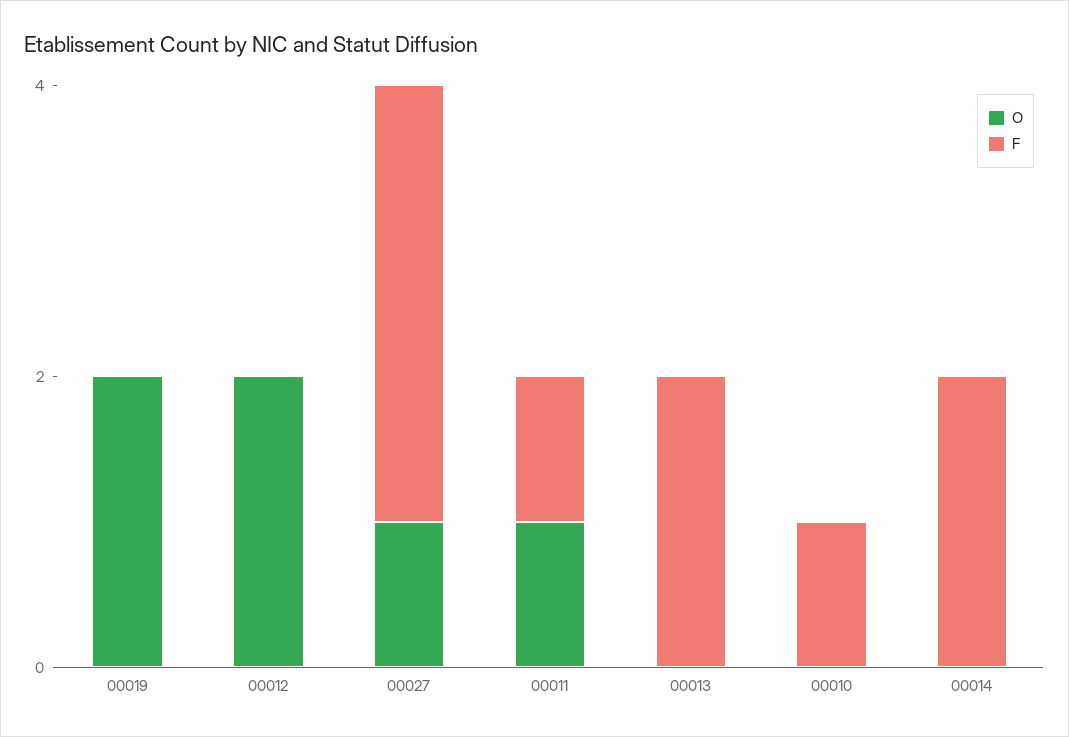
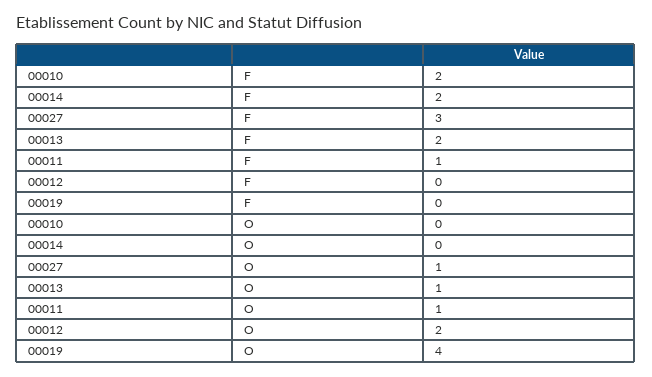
O, 00019: 2 -> 4
O, 00013: 0 -> 1
F, 00010: 1 -> 2

